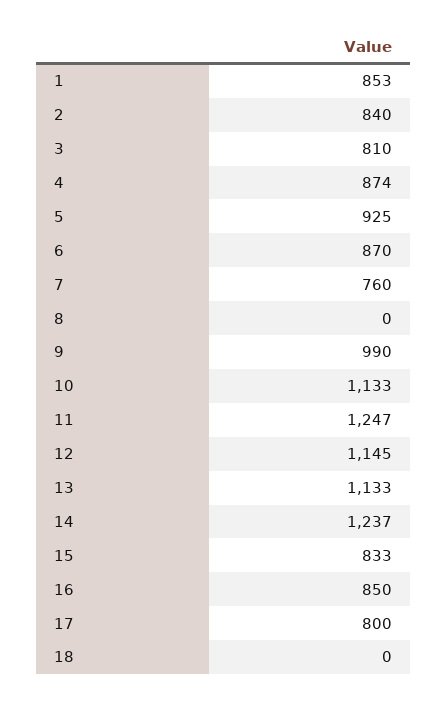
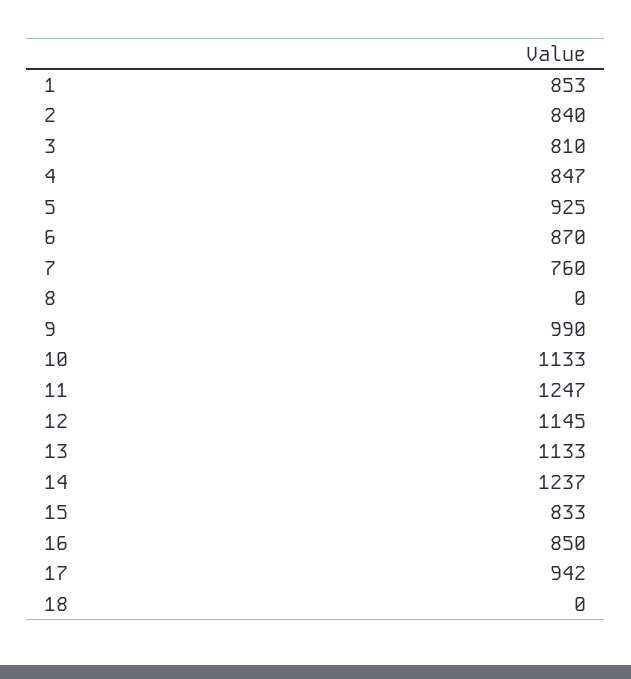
4: 874 -> 847
17: 800 -> 942

